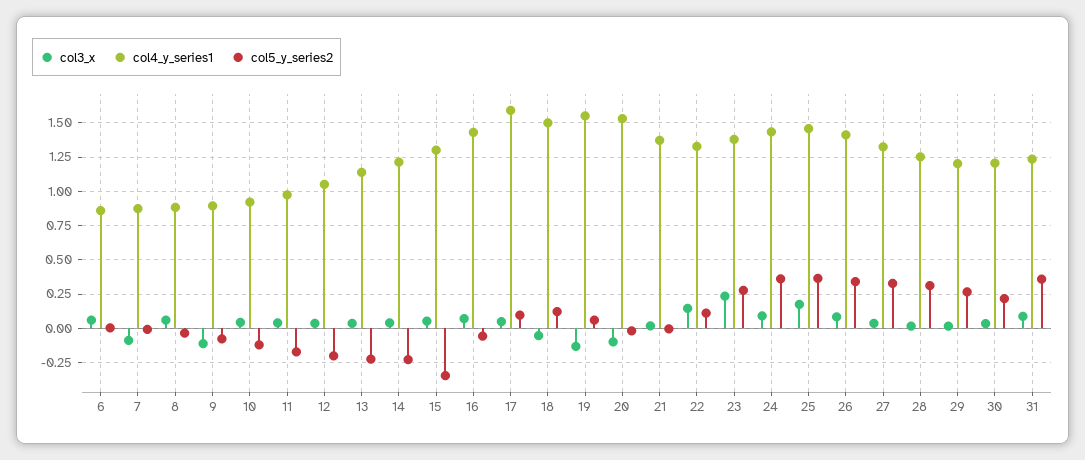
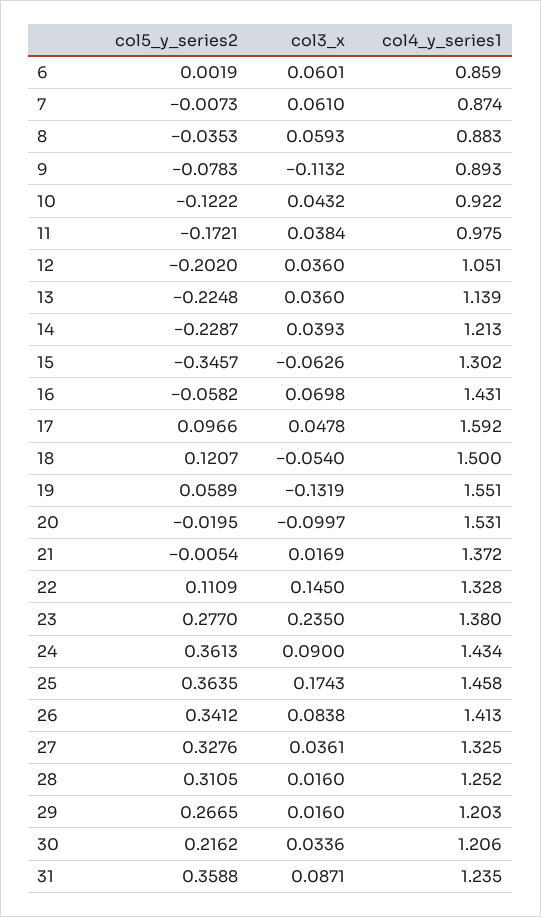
col3_x, 7: -0.1 -> 0.061
col3_x, 15: 0.05 -> -0.0626

